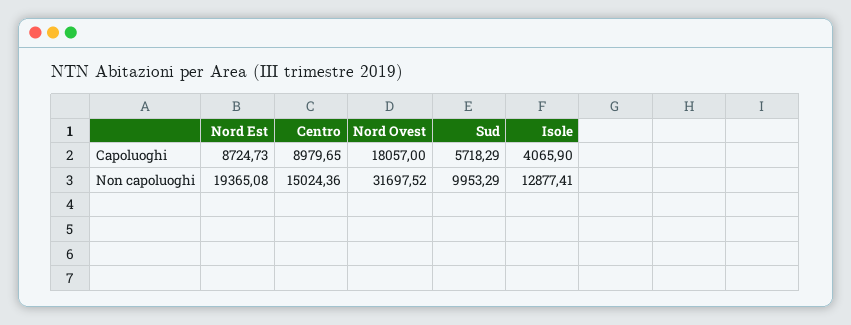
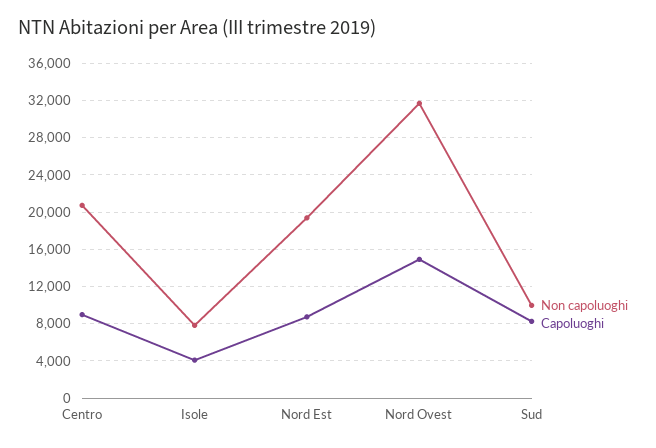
Capoluoghi, Nord Ovest: 18057 -> 15000
Capoluoghi, Sud: 5718.29 -> 8000
Non capoluoghi, Centro: 15024.36 -> 21000
Non capoluoghi, Isole: 12877.41 -> 8000

